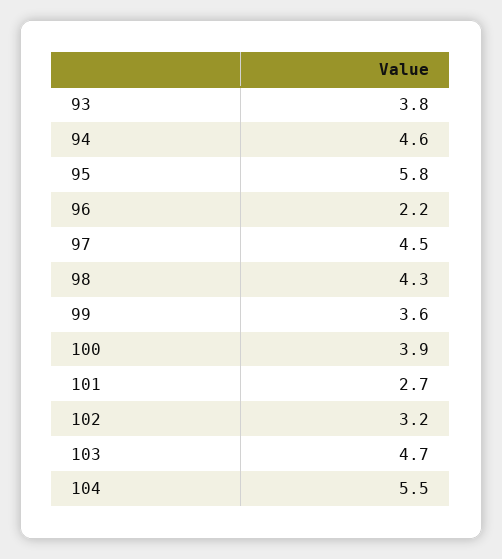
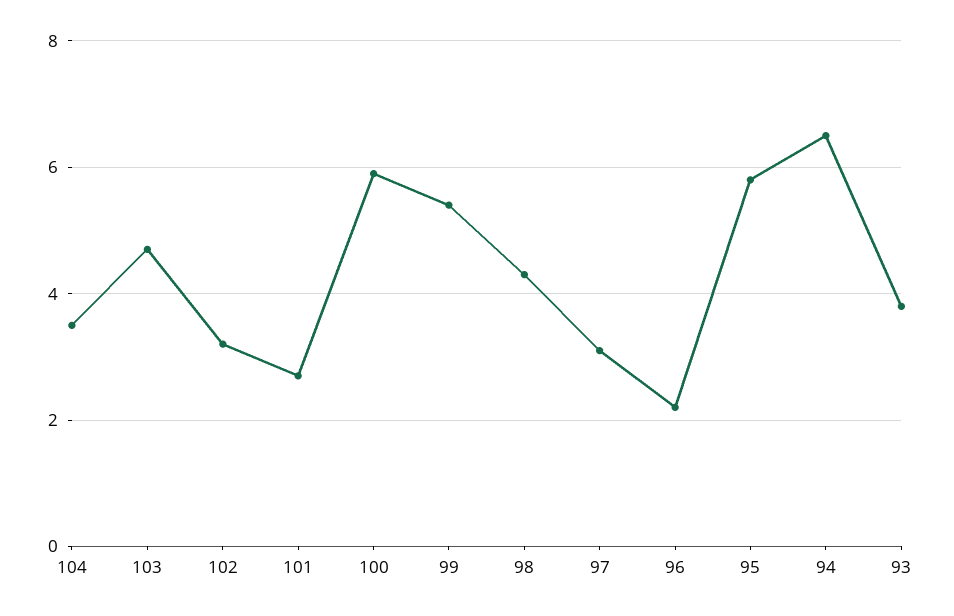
94: 4.6 -> 6.5
97: 4.5 -> 3
99: 3.6 -> 5.5
100: 3.9 -> 6
104: 5.5 -> 3.5

